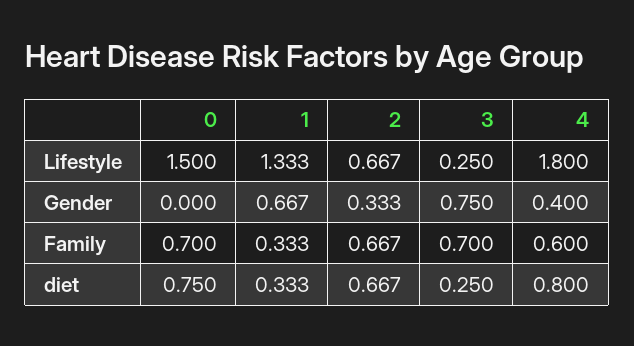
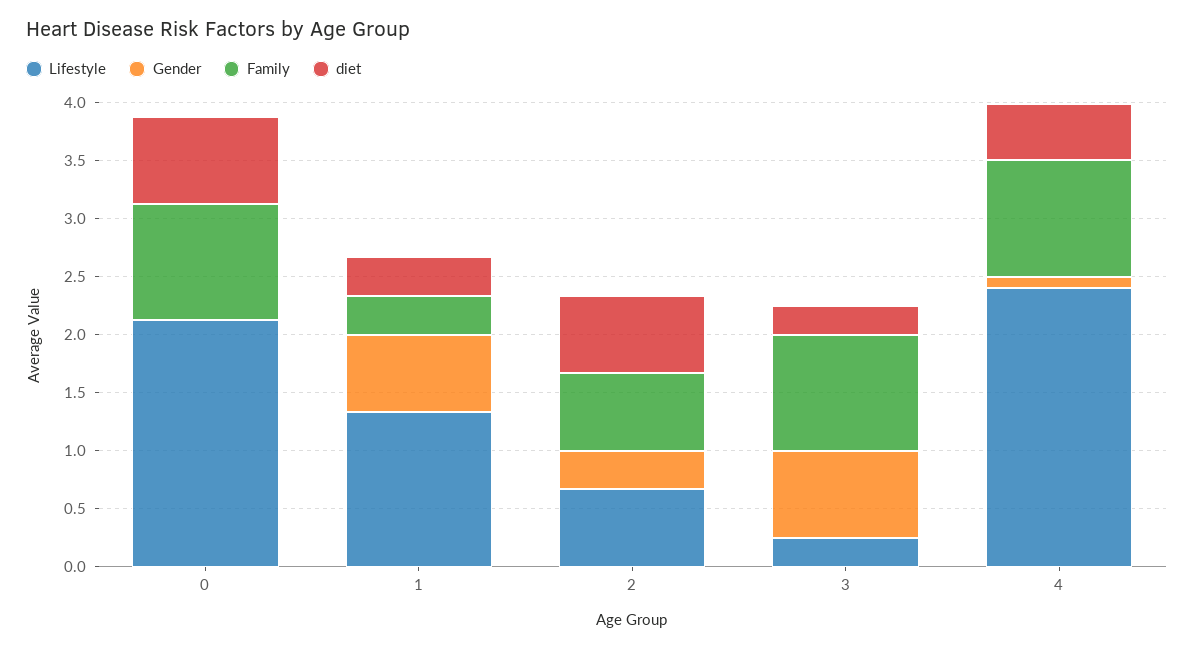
Lifestyle, 0: 1.5 -> 2.1
Lifestyle, 4: 1.8 -> 2.4
Gender, 4: 0.4 -> 0.1
Family, 0: 0.7 -> 1
Family, 3: 0.7 -> 1
Family, 4: 0.6 -> 1
diet, 4: 0.8 -> 0.5

